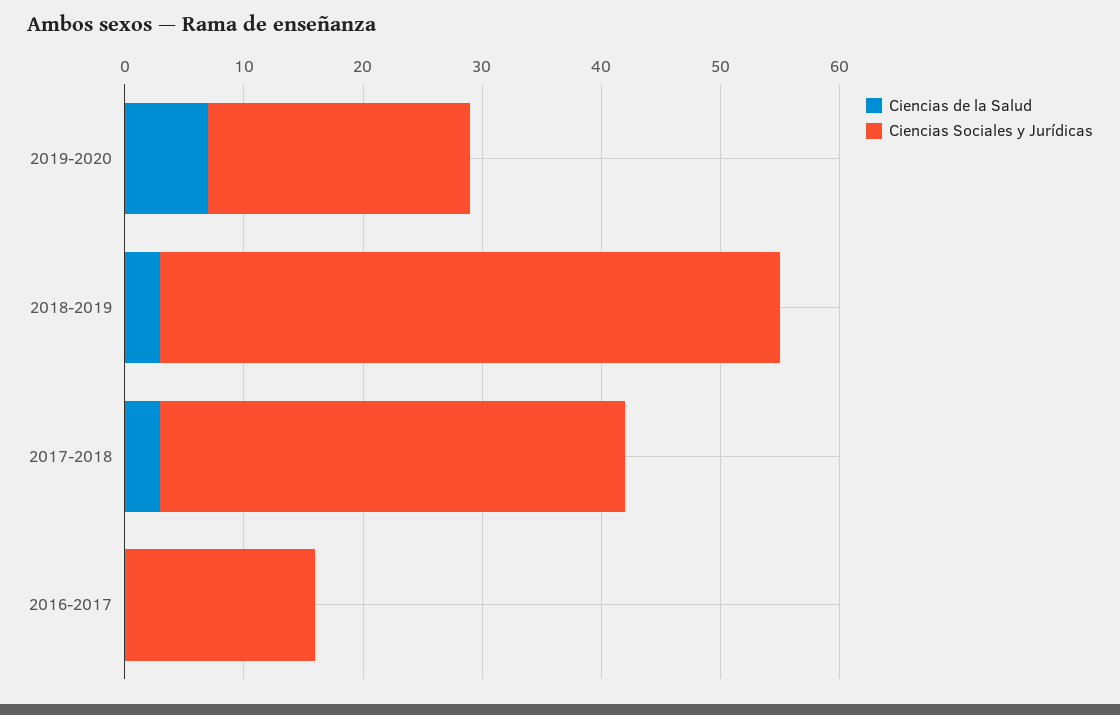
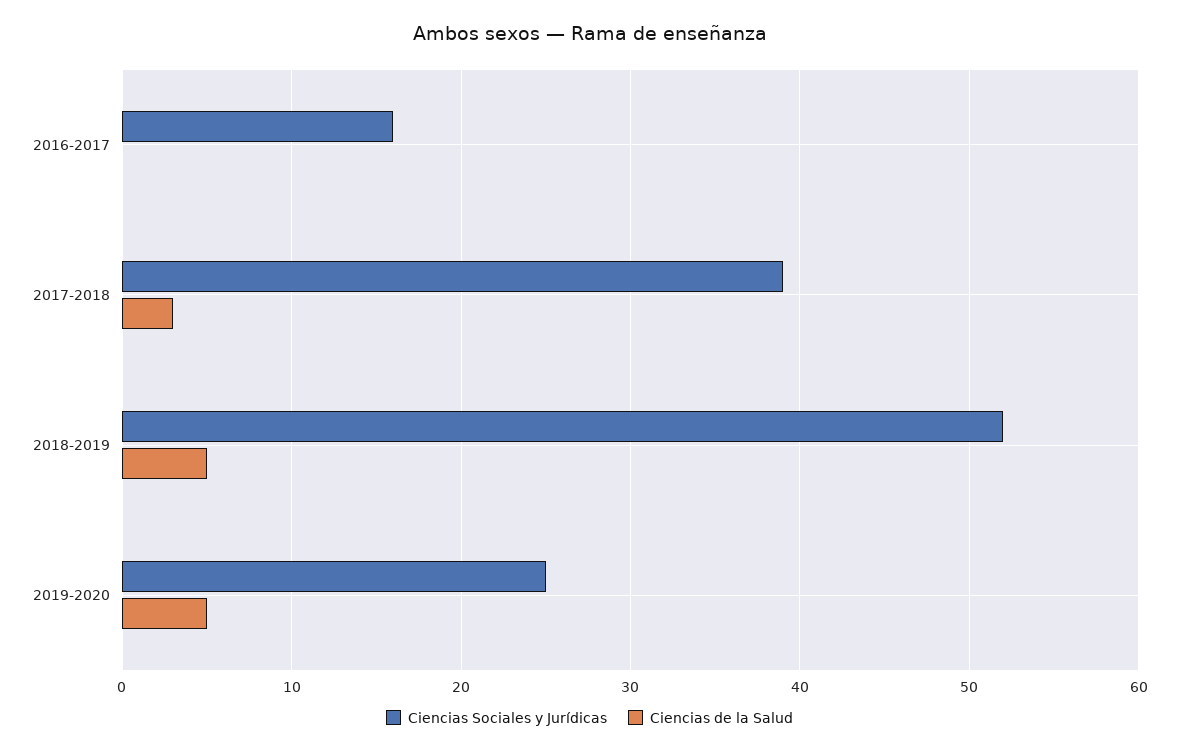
Ciencias de la Salud, 2019-2020: 7 -> 5
Ciencias Sociales y Jurídicas, 2019-2020: 22 -> 25
Ciencias de la Salud, 2018-2019: 3 -> 5

